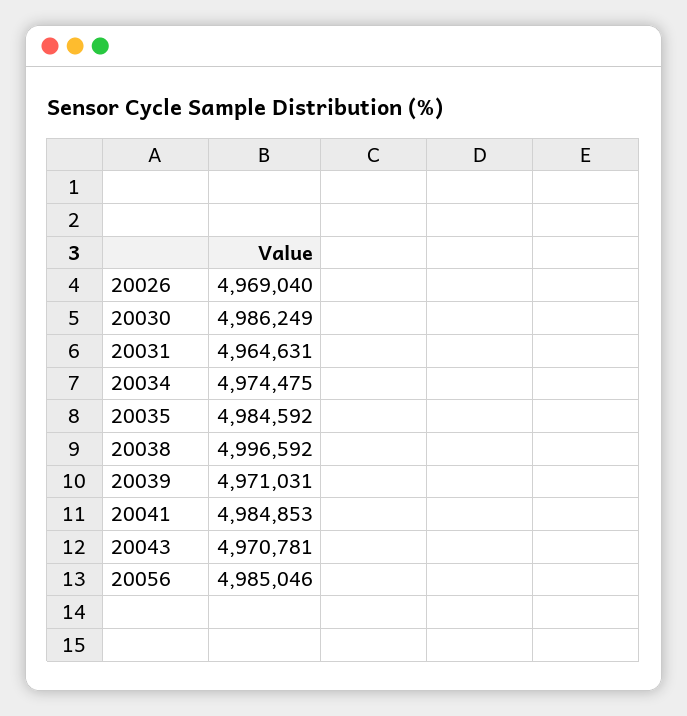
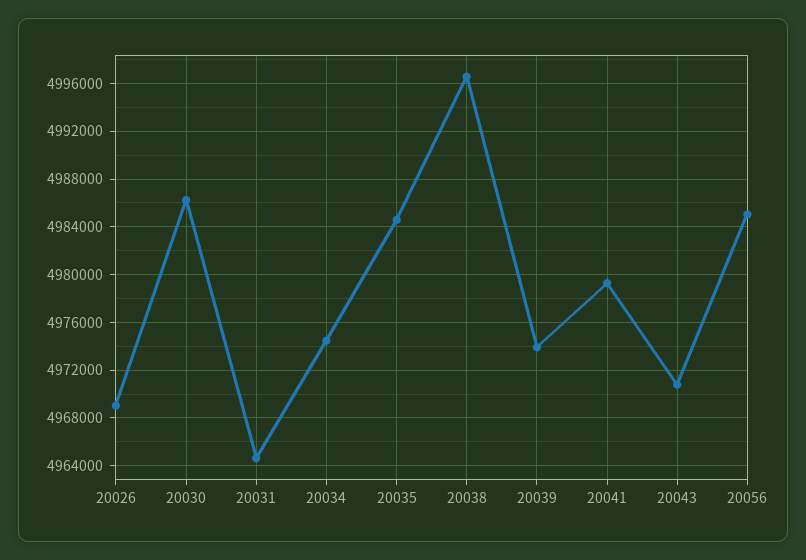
20039: 4971031 -> 4974000
20041: 4984853 -> 4979000

